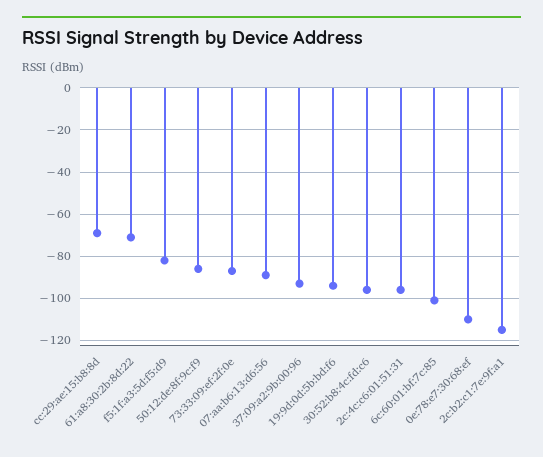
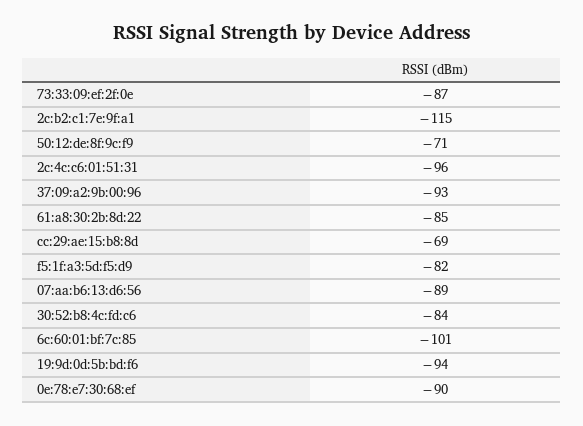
61:a8:30:2b:8d:22: -70 -> -85
50:12:de:8f:9c:f9: -85 -> -71
30:52:b8:4c:fd:c6: -95 -> -84
0e:78:e7:30:68:ef: -110 -> -90

